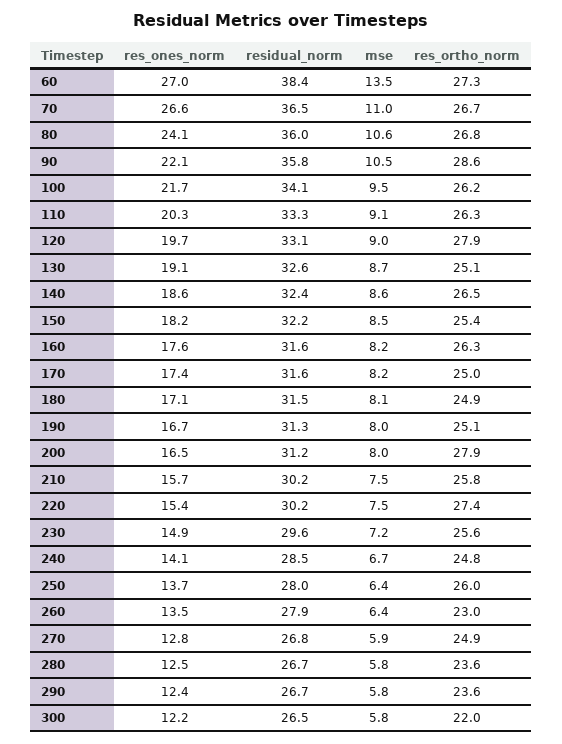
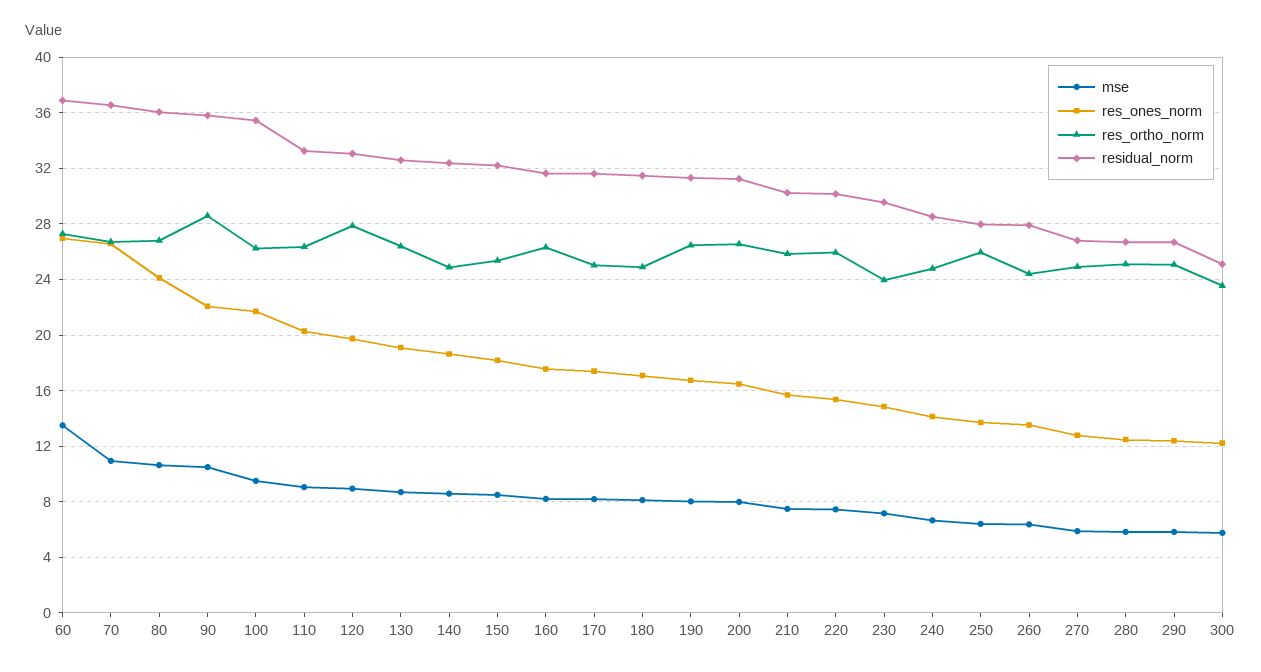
residual_norm, 60: 38.4 -> 37
residual_norm, 100: 34.1 -> 35.5
res_ortho_norm, 130: 25.1 -> 26.5
res_ortho_norm, 140: 26.5 -> 25
res_ortho_norm, 190: 25.1 -> 26.5
res_ortho_norm, 200: 27.9 -> 26.5
res_ortho_norm, 220: 27.4 -> 26
res_ortho_norm, 230: 25.6 -> 24
res_ortho_norm, 260: 23 -> 24.5
res_ortho_norm, 280: 23.6 -> 25
res_ortho_norm, 290: 23.6 -> 25
residual_norm, 300: 26.5 -> 25
res_ortho_norm, 300: 22 -> 23.5

